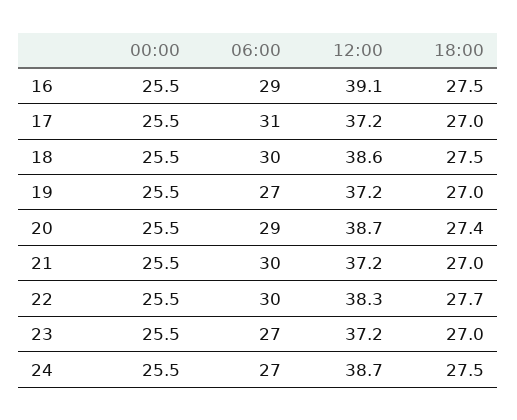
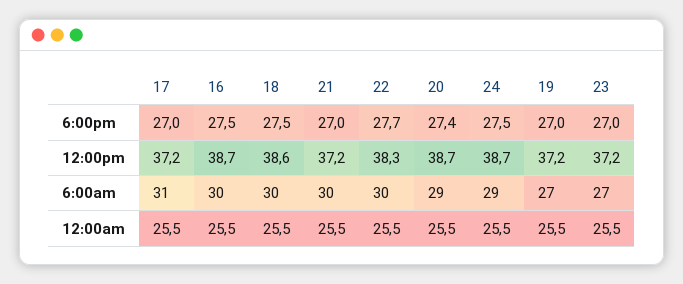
06:00, 16: 29 -> 30
12:00, 16: 39.1 -> 38.7
06:00, 24: 27 -> 29

